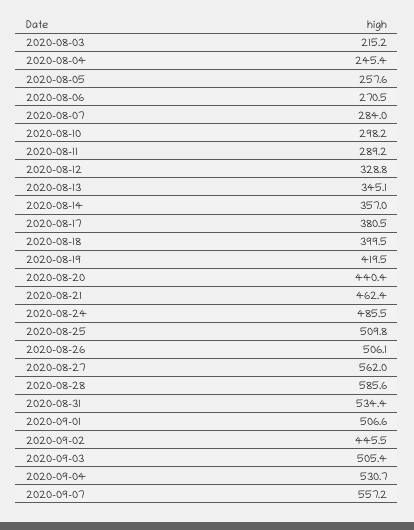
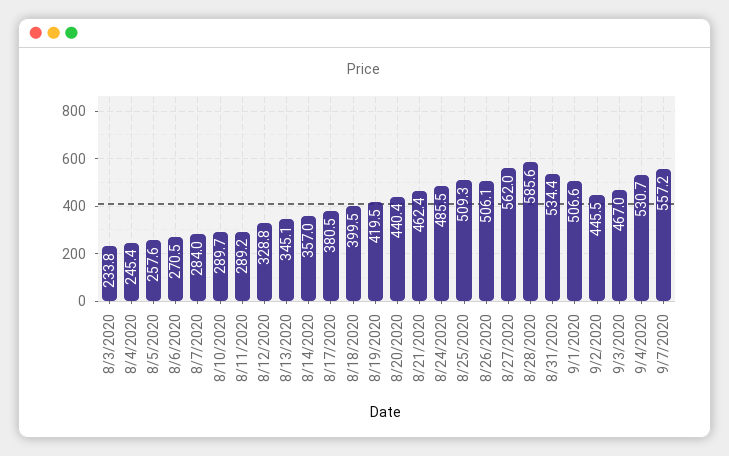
2020-08-03: 215.2 -> 233.8
2020-08-10: 298.2 -> 289.7
2020-08-25: 509.8 -> 509.3
2020-09-03: 505.4 -> 467

